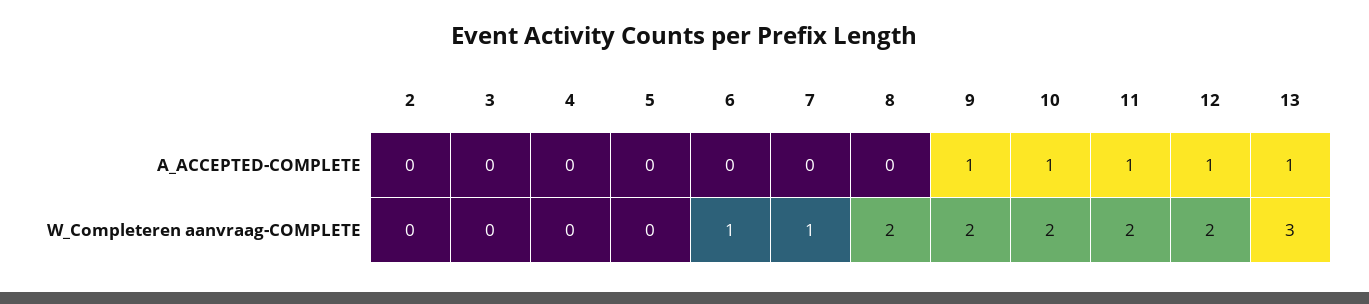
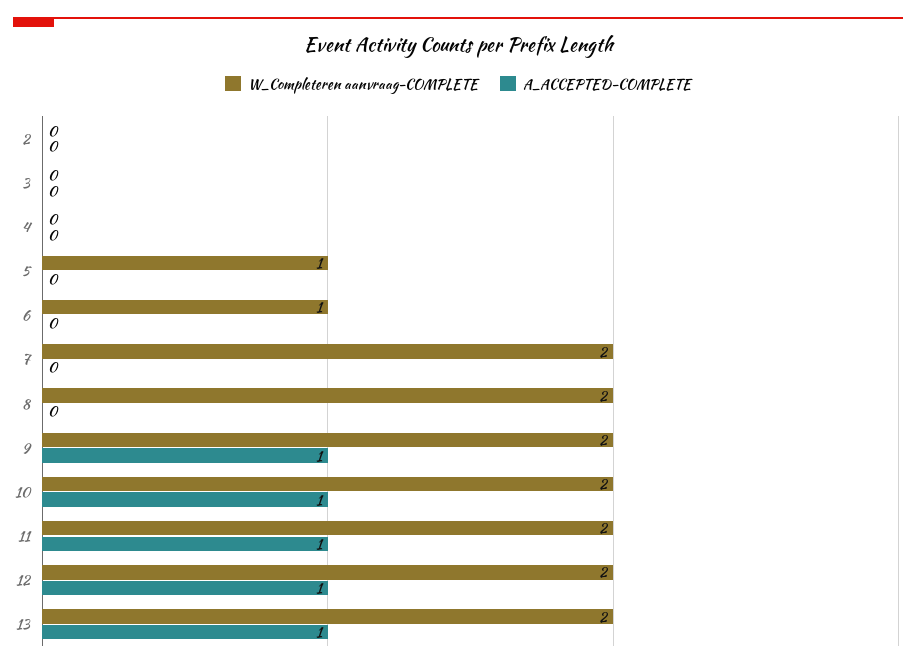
W_Completeren aanvraag-COMPLETE, 5: 0 -> 1
W_Completeren aanvraag-COMPLETE, 7: 1 -> 2
W_Completeren aanvraag-COMPLETE, 13: 3 -> 2

